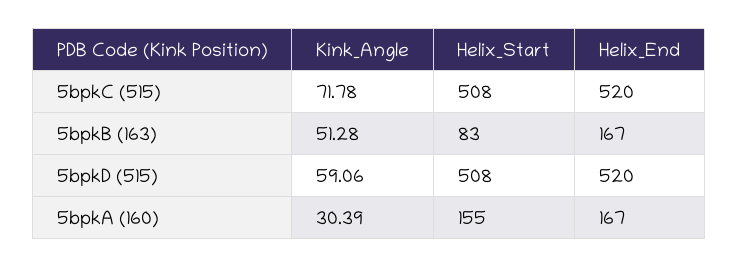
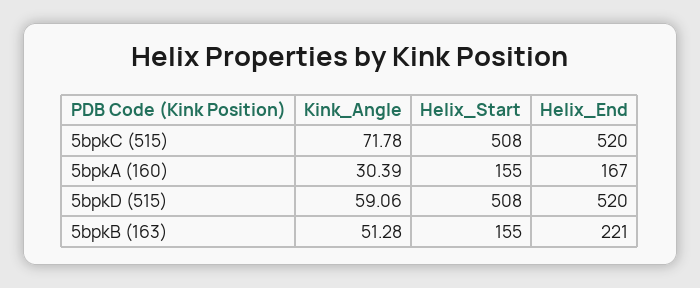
Helix_Start, 5bpkB (163): 83 -> 155
Helix_End, 5bpkB (163): 167 -> 221

